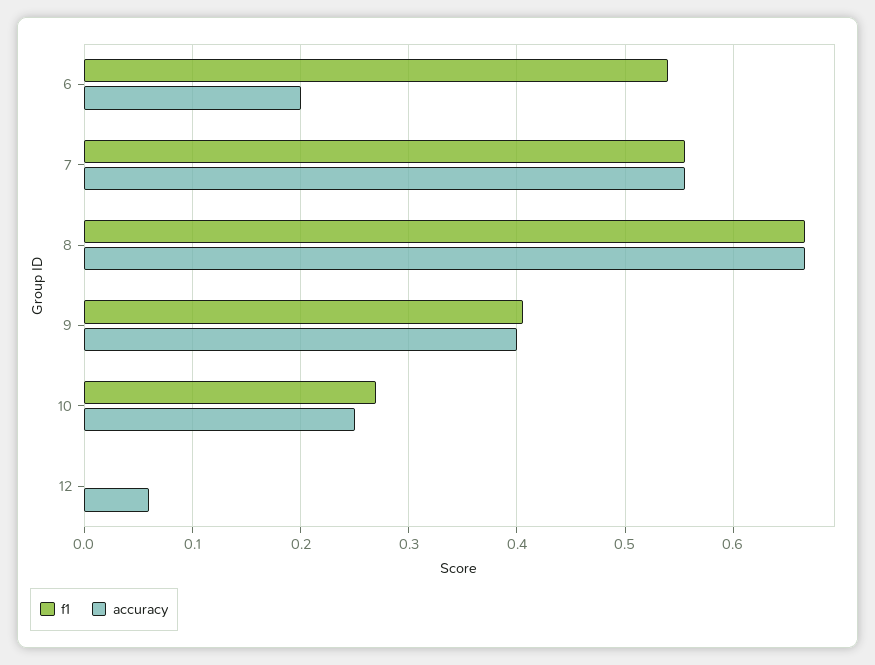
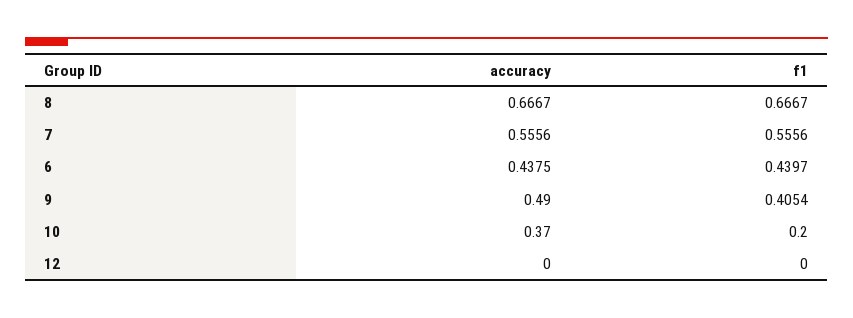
f1, 6: 0.54 -> 0.4397
accuracy, 6: 0.2 -> 0.4375
accuracy, 9: 0.4 -> 0.49
f1, 10: 0.27 -> 0.2
accuracy, 10: 0.25 -> 0.37
accuracy, 12: 0.06 -> 0

